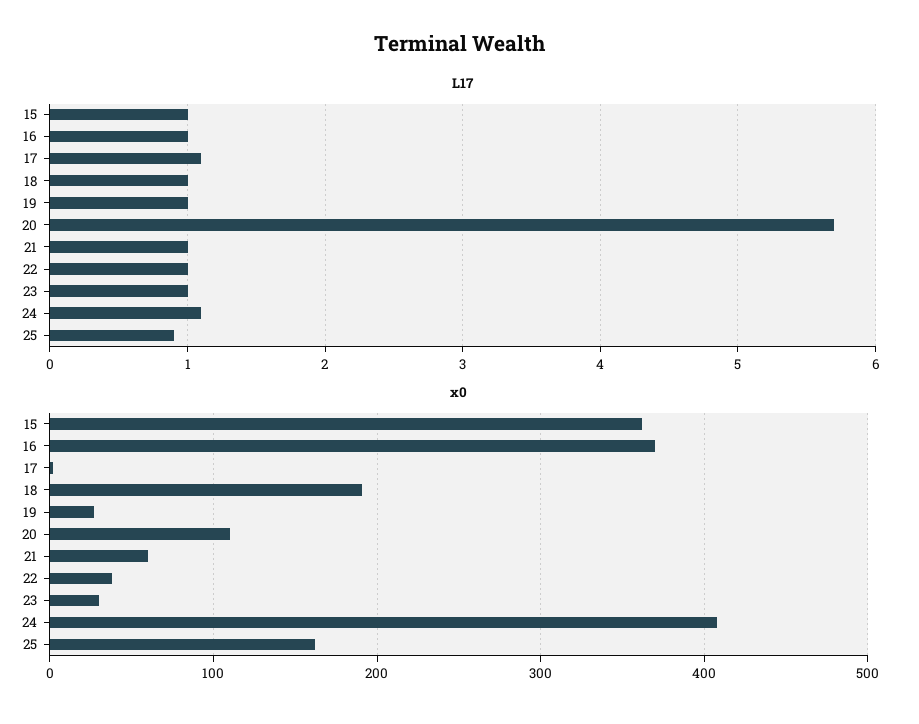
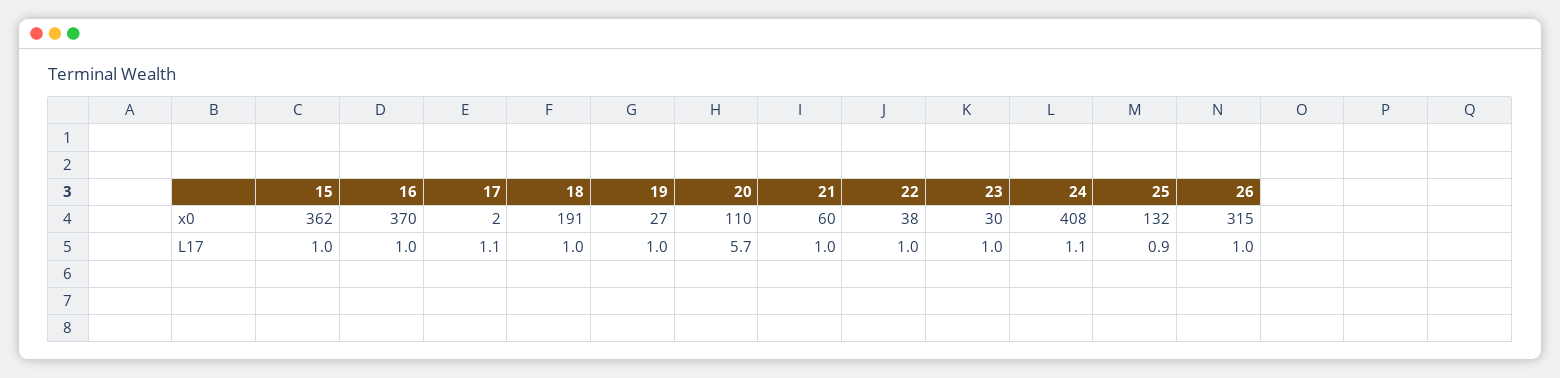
x0, 25: 160 -> 132
x0, 26: none -> 315
L17, 26: none -> 1

